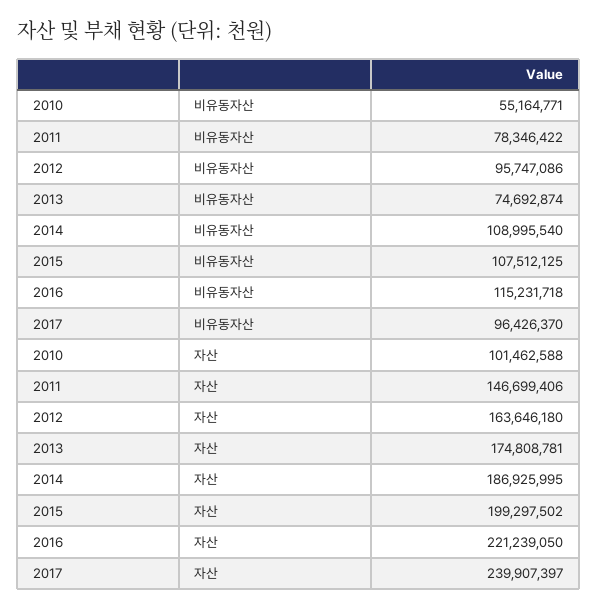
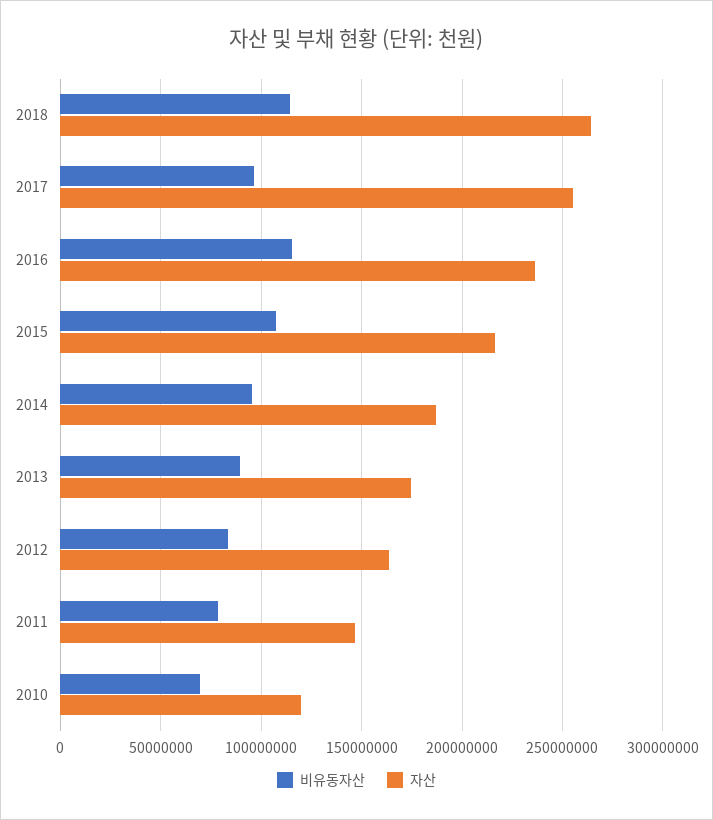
비유동자산, 2010: 55164771 -> 70000000
비유동자산, 2012: 95747086 -> 85000000
비유동자산, 2013: 74692874 -> 90000000
비유동자산, 2014: 108995540 -> 95000000
자산, 2010: 101462588 -> 120000000
자산, 2015: 199297502 -> 215000000
자산, 2016: 221239050 -> 235000000
자산, 2017: 239907397 -> 255000000
비유동자산, 2018: none -> 115000000
자산, 2018: none -> 265000000

